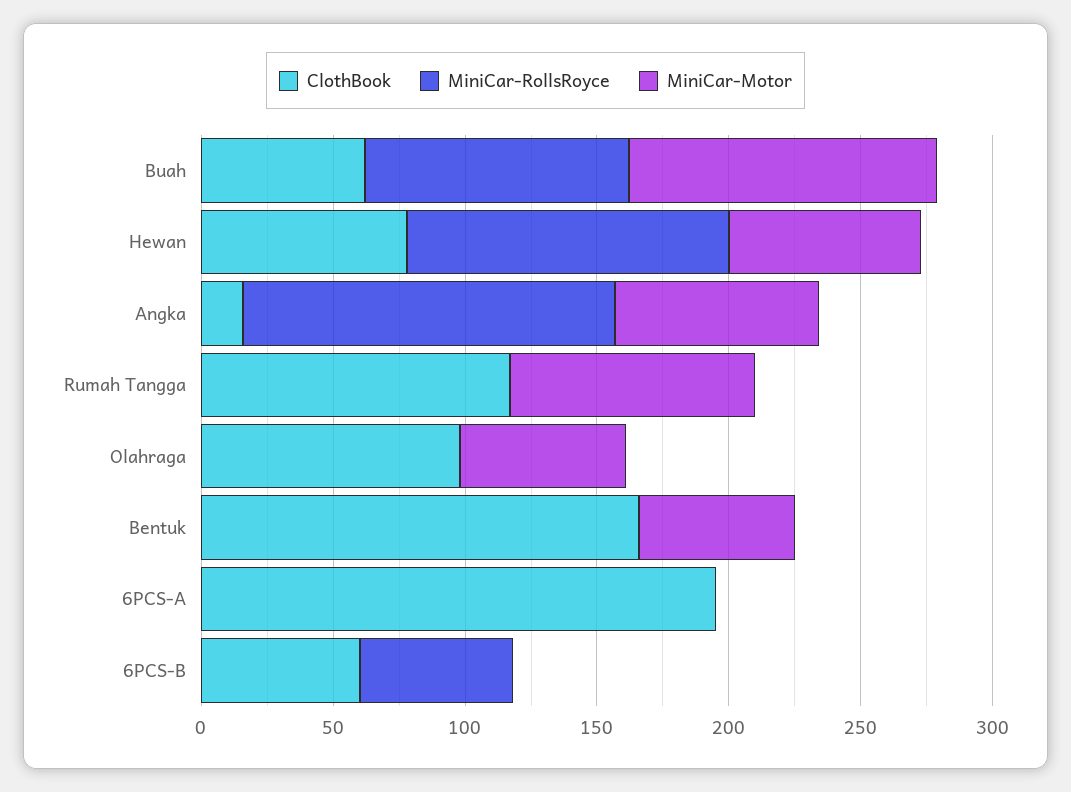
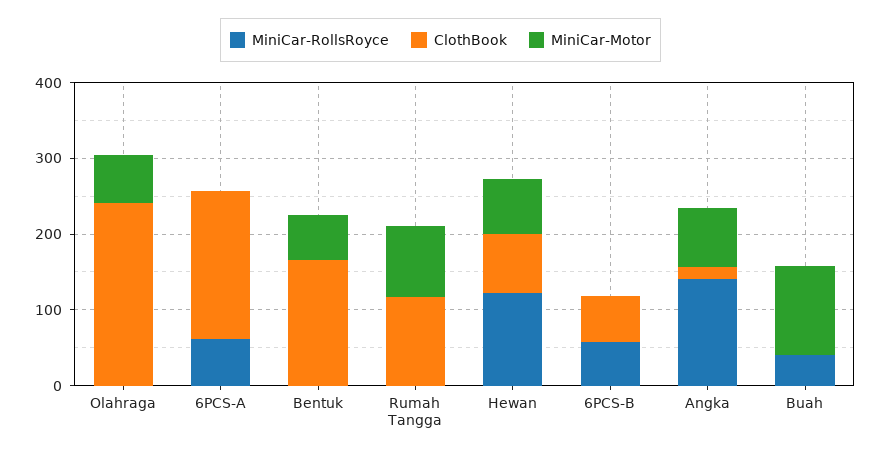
ClothBook, Buah: 60 -> 0
MiniCar-RollsRoyce, Buah: 100 -> 40
ClothBook, Olahraga: 100 -> 240
MiniCar-RollsRoyce, 6PCS-A: 0 -> 60

